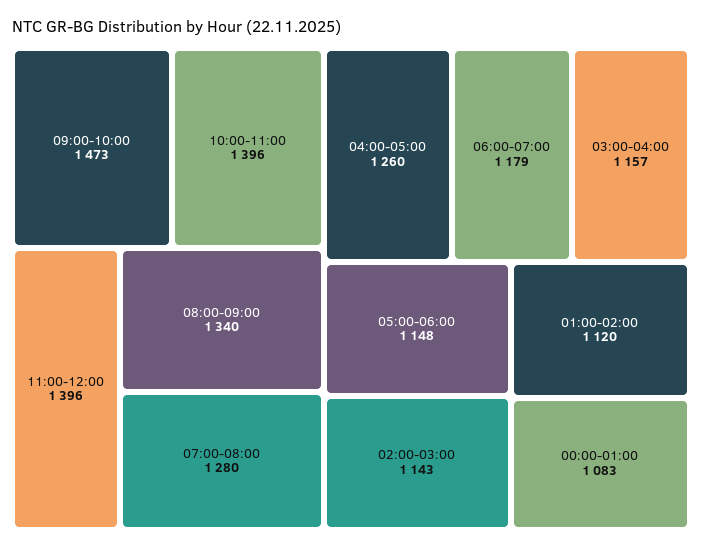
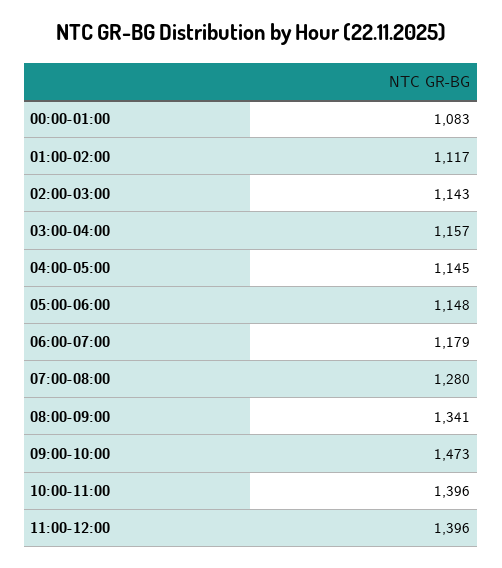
08:00-09:00: 1340 -> 1341
04:00-05:00: 1260 -> 1145
01:00-02:00: 1120 -> 1117

